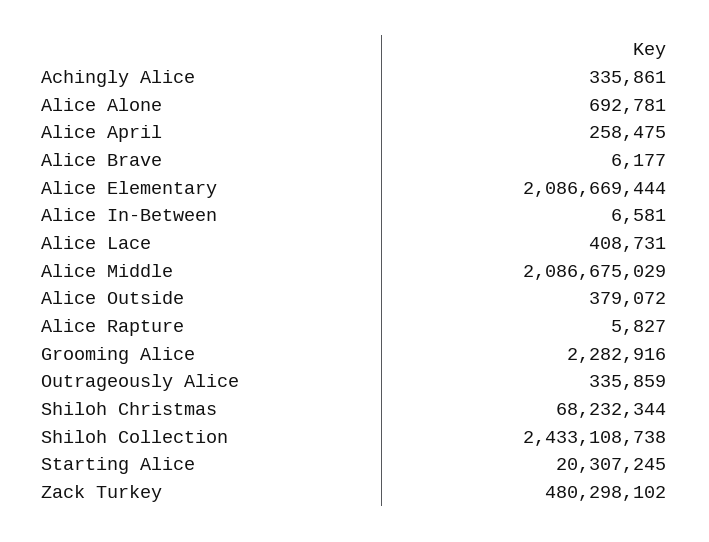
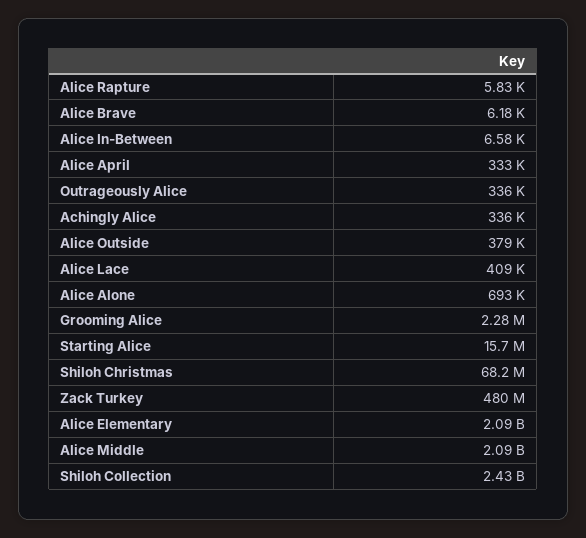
Alice April: 258475 -> 333000
Starting Alice: 20307245 -> 15700000

